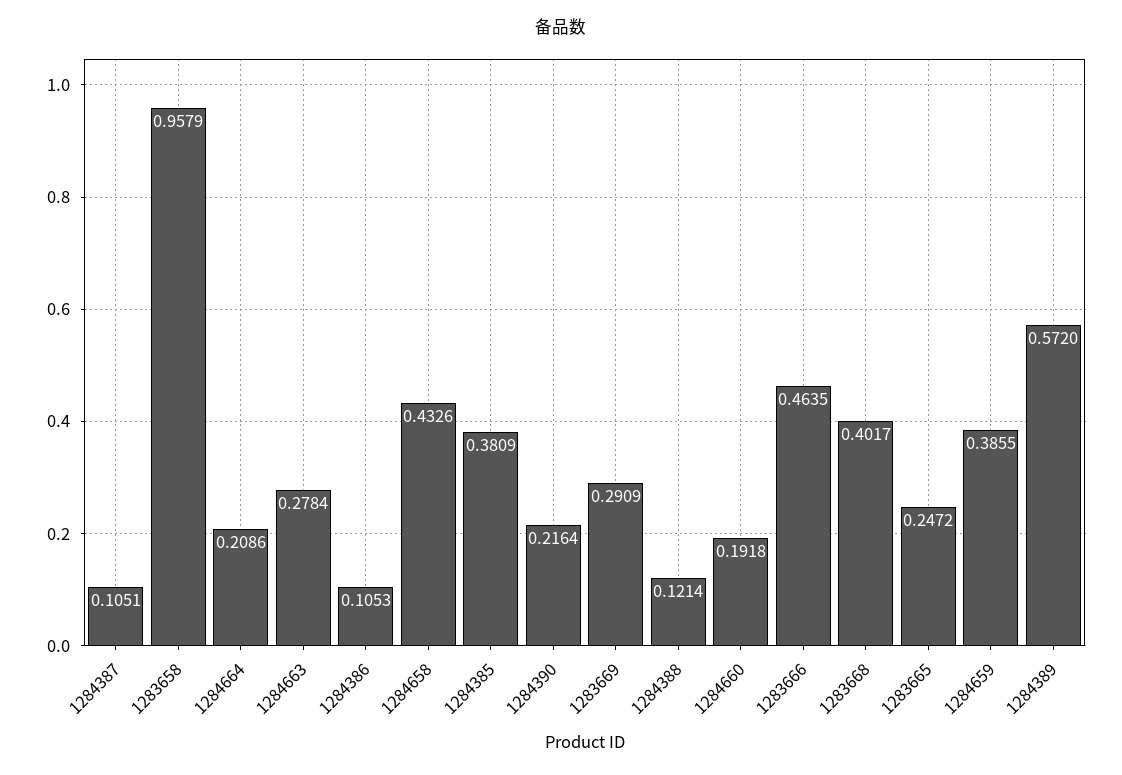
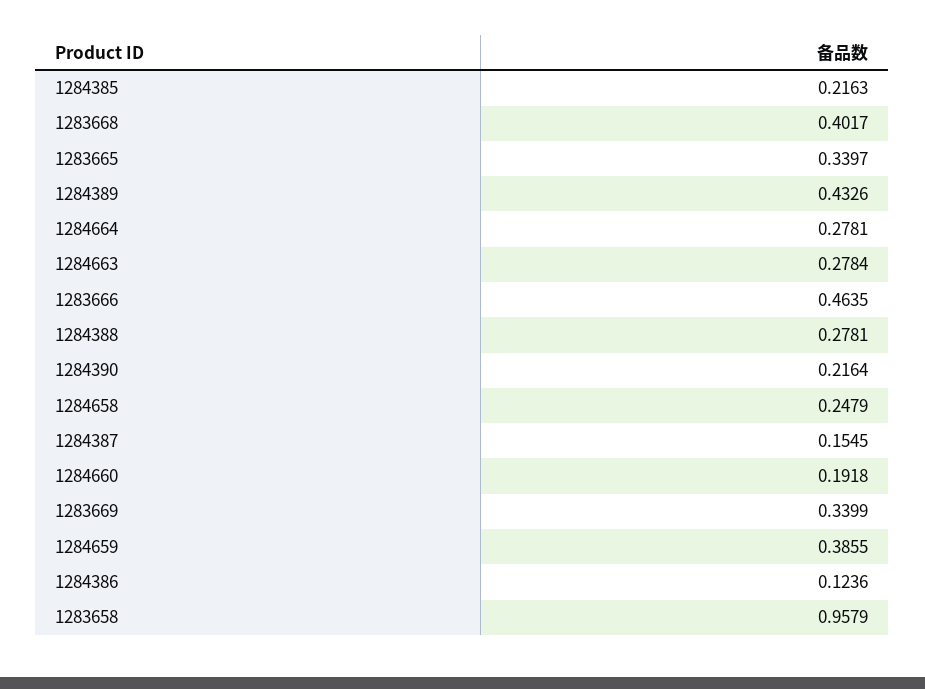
1284387: 0.1051 -> 0.1545
1284664: 0.2086 -> 0.2781
1284386: 0.1053 -> 0.1236
1284658: 0.4326 -> 0.2479
1284385: 0.3809 -> 0.2163
1283669: 0.2909 -> 0.3399
1284388: 0.1214 -> 0.2781
1283665: 0.2472 -> 0.3397
1284389: 0.572 -> 0.4326

